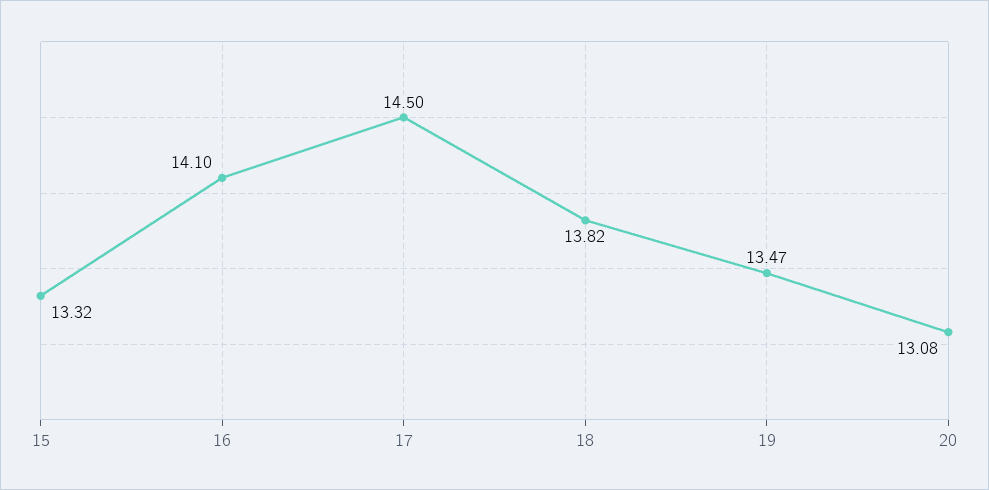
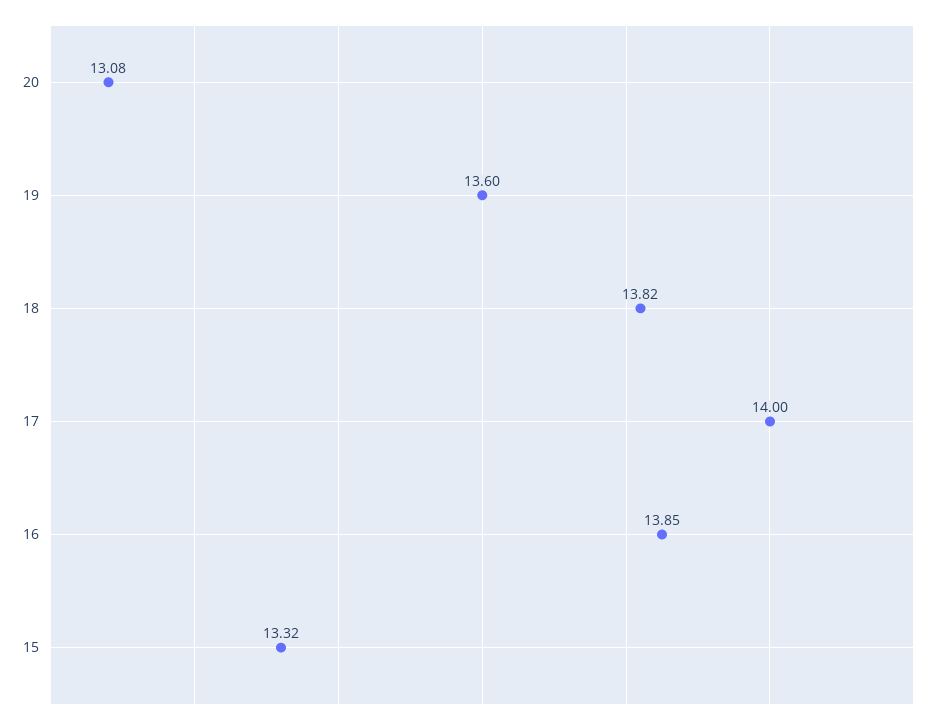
16: 14.1 -> 13.85
17: 14.5 -> 14
19: 13.47 -> 13.6

